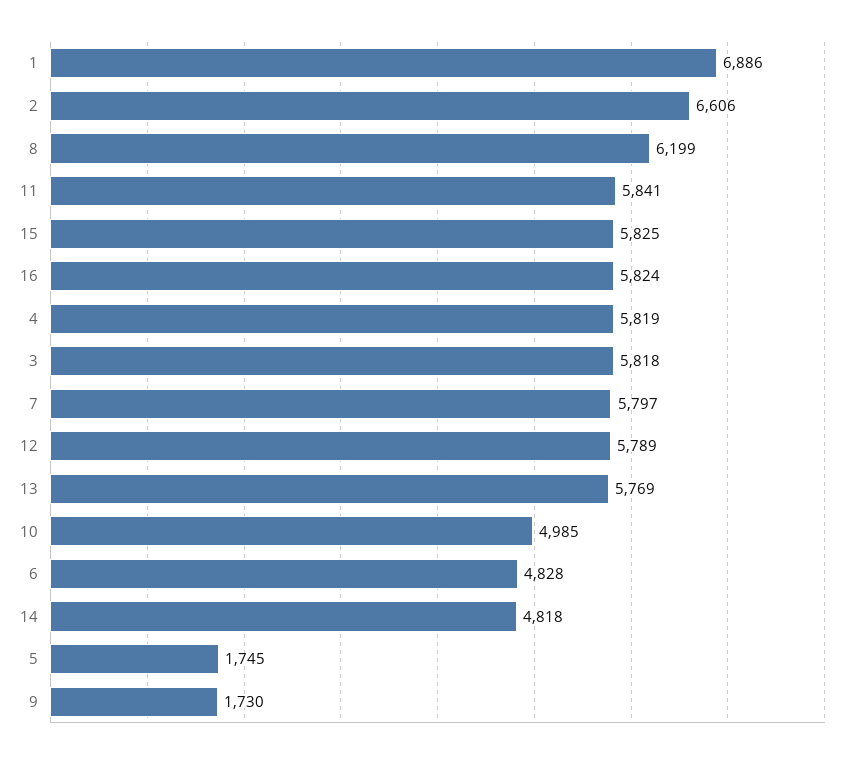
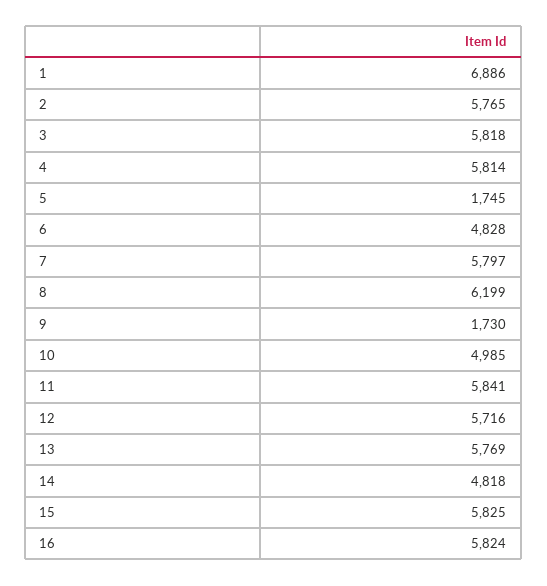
2: 6606 -> 5765
4: 5819 -> 5814
12: 5789 -> 5716

